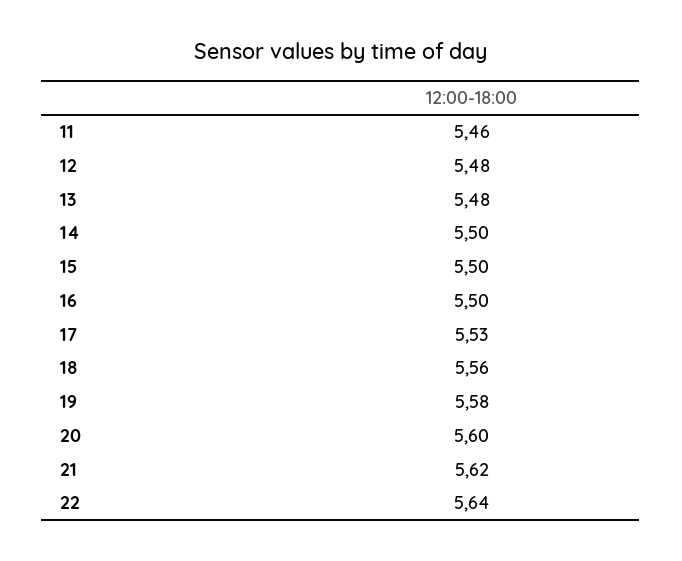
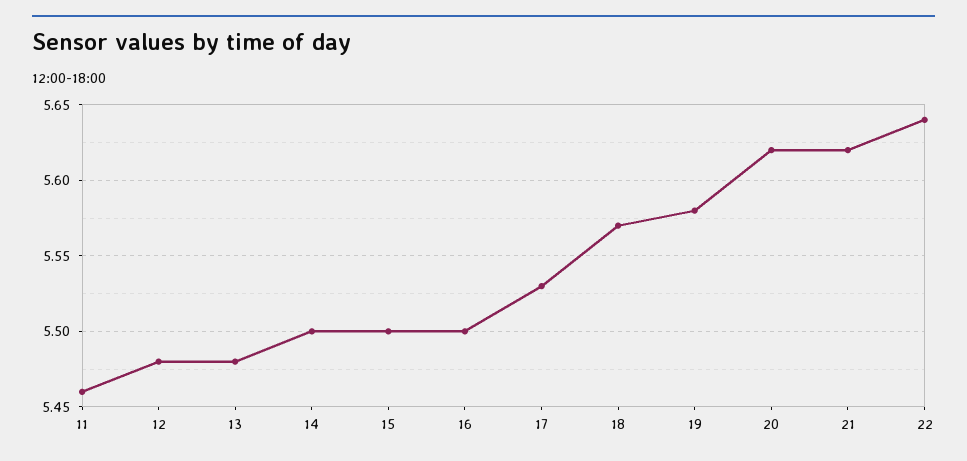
18: 5.56 -> 5.57
20: 5.6 -> 5.62

